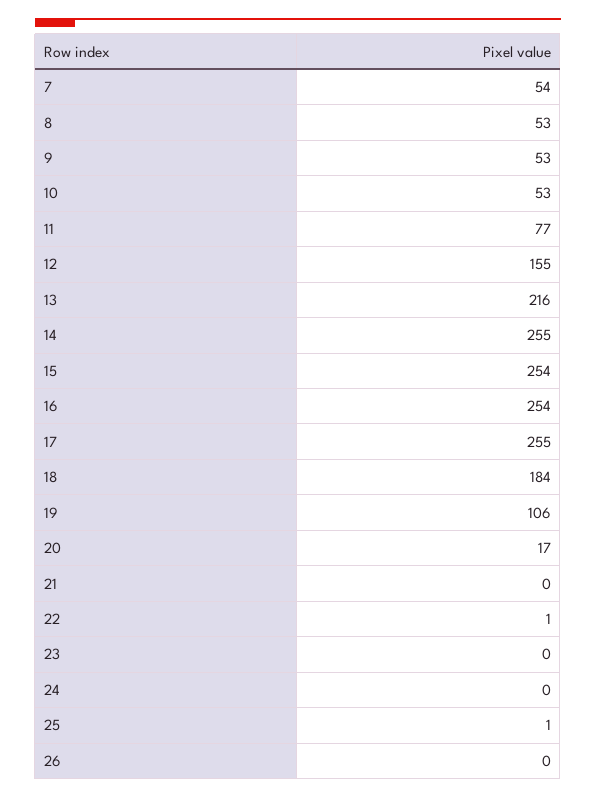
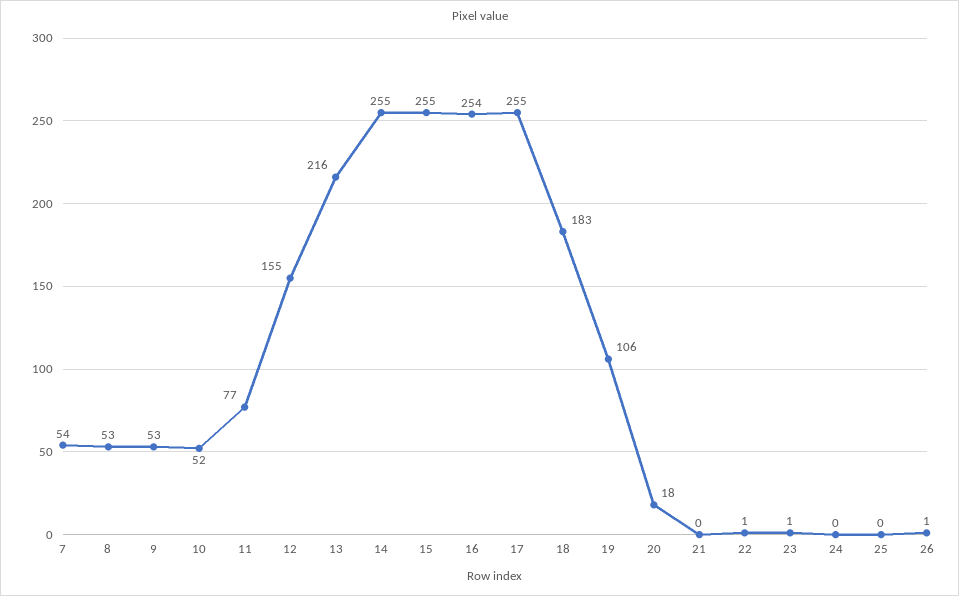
10: 53 -> 52
15: 254 -> 255
18: 184 -> 183
20: 17 -> 18
23: 0 -> 1
25: 1 -> 0
26: 0 -> 1

